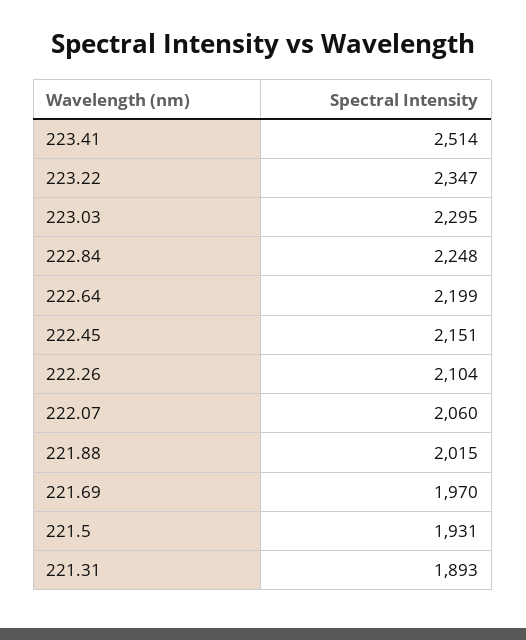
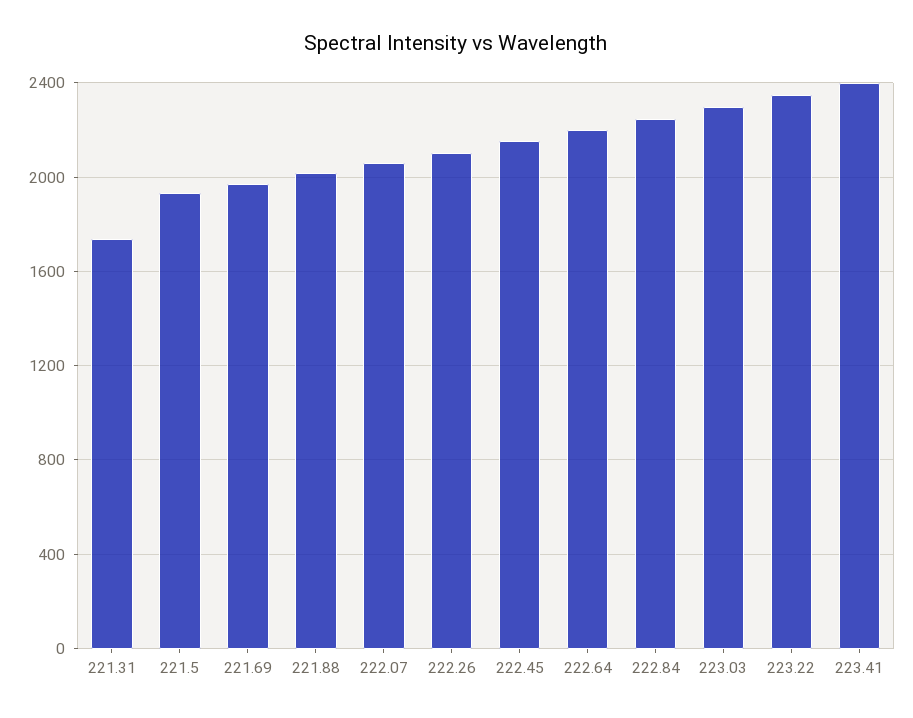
223.41: 2514 -> 2400
221.31: 1893 -> 1750

